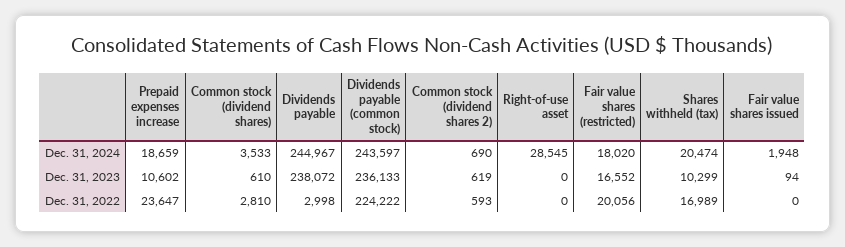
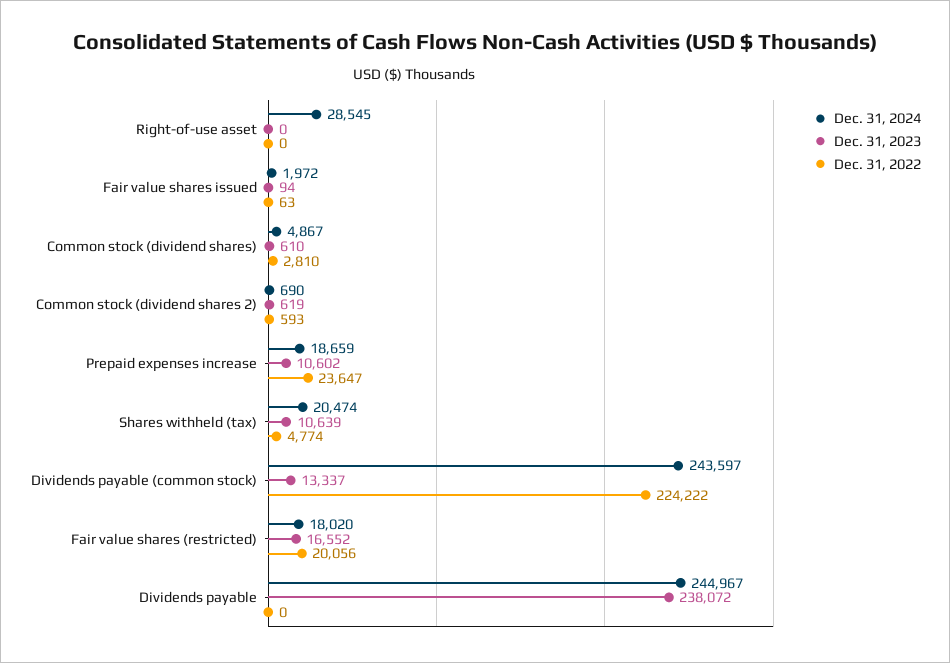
Dec. 31, 2024, Common stock (dividend shares): 3533 -> 4867
Dec. 31, 2024, Fair value shares issued: 1948 -> 1972
Dec. 31, 2023, Dividends payable (common stock): 236133 -> 13337
Dec. 31, 2023, Shares withheld (tax): 10299 -> 10639
Dec. 31, 2022, Dividends payable: 2998 -> 0
Dec. 31, 2022, Shares withheld (tax): 16989 -> 4774
Dec. 31, 2022, Fair value shares issued: 0 -> 63

